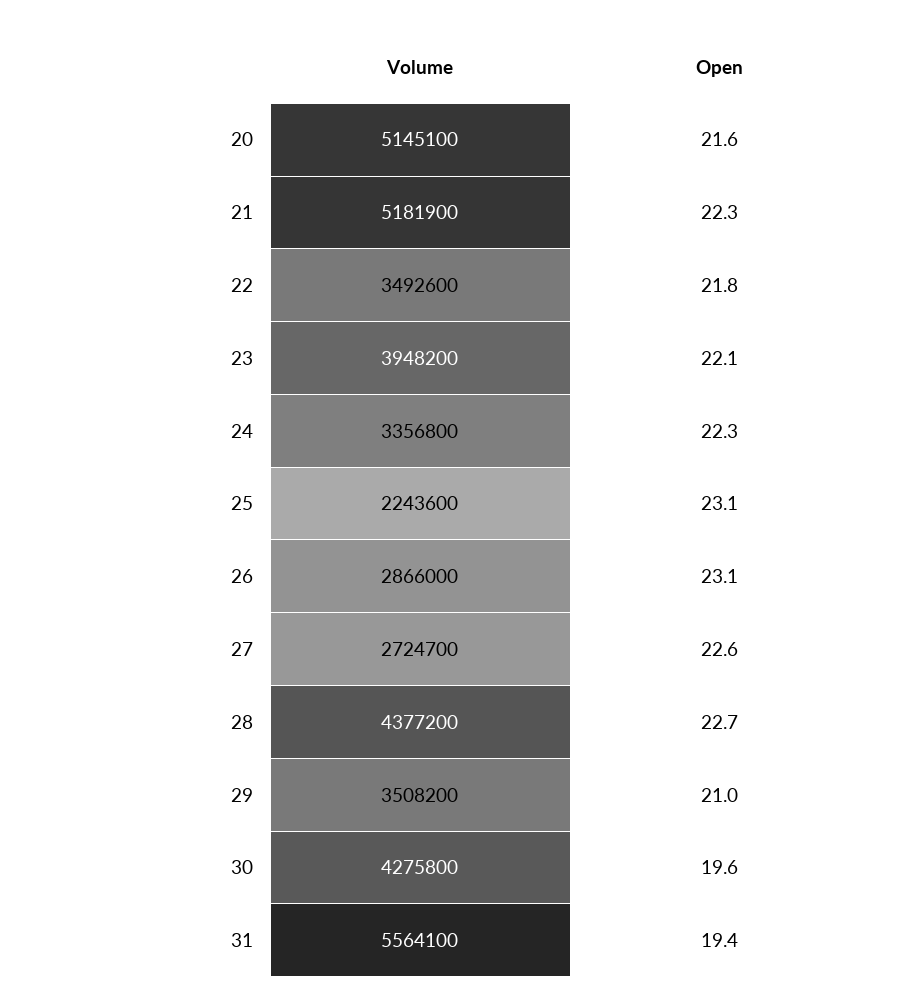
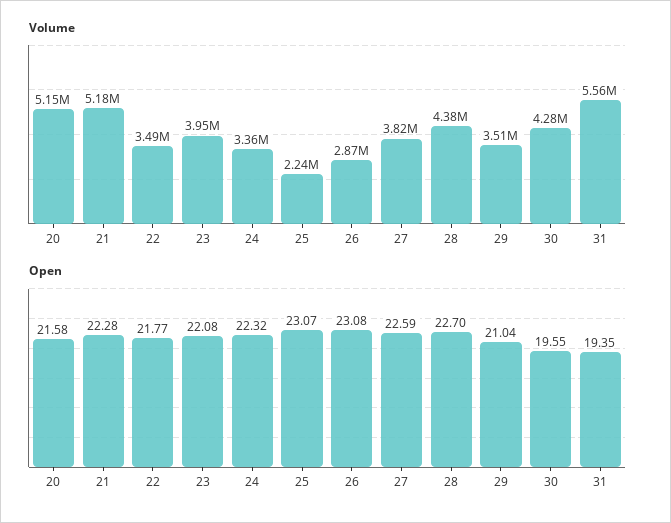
Volume, 27: 2724700 -> 3820000

